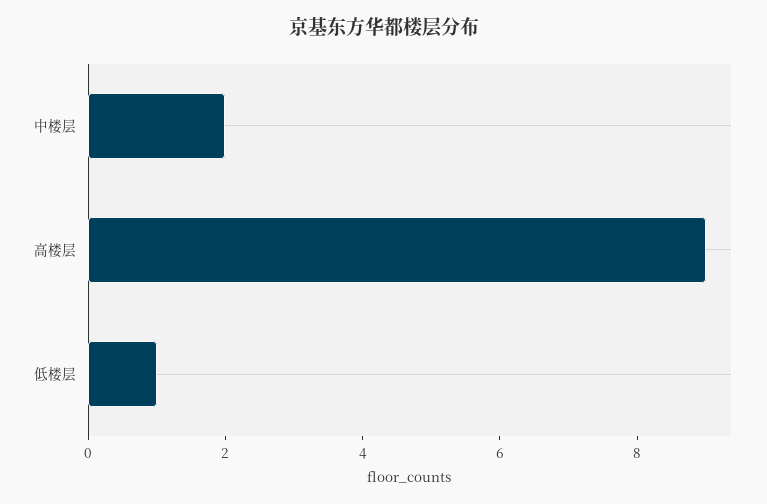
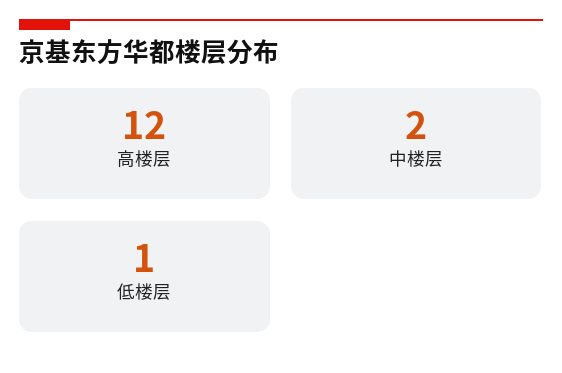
高楼层: 9 -> 12

